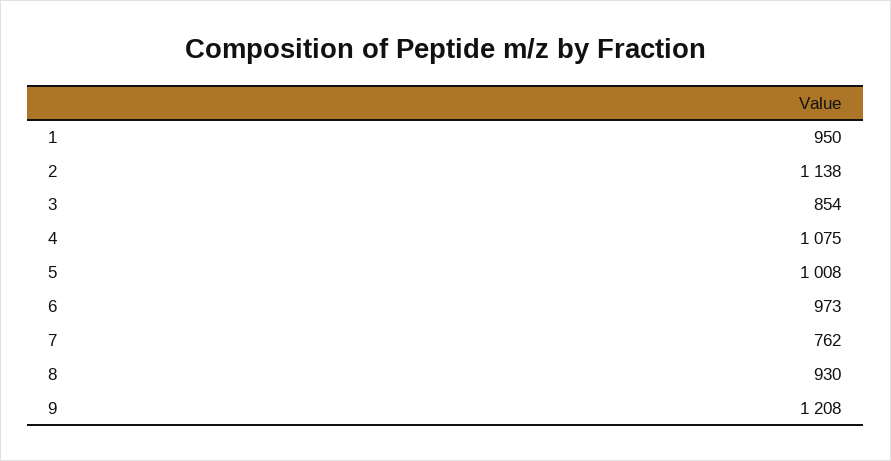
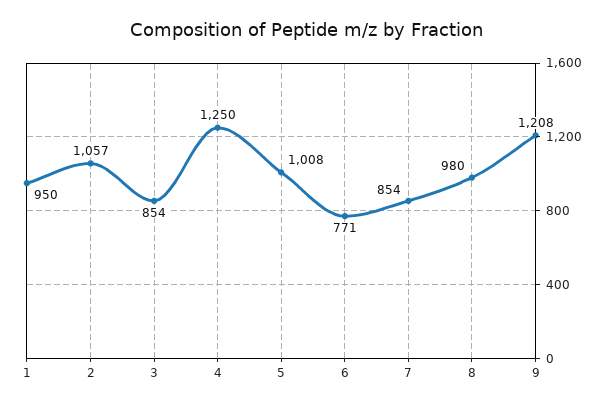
2: 1138 -> 1057
4: 1075 -> 1250
6: 973 -> 771
7: 762 -> 854
8: 930 -> 980

